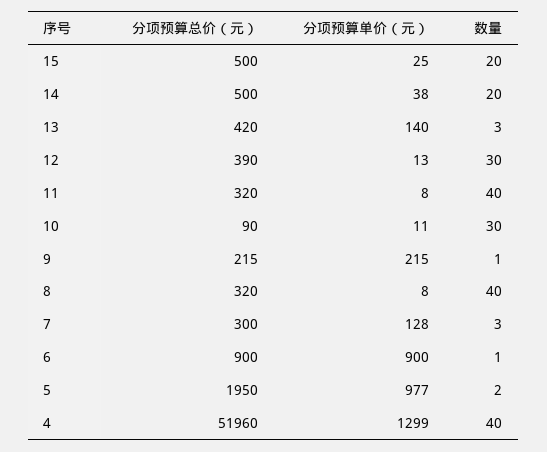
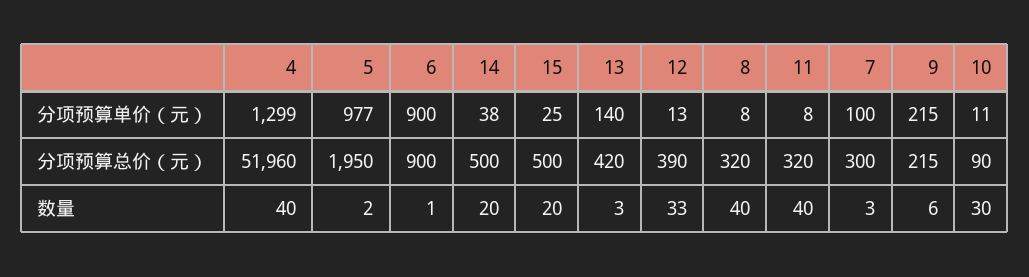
数量, 12: 30 -> 33
数量, 9: 1 -> 6
分项预算单价（元）, 7: 128 -> 100

